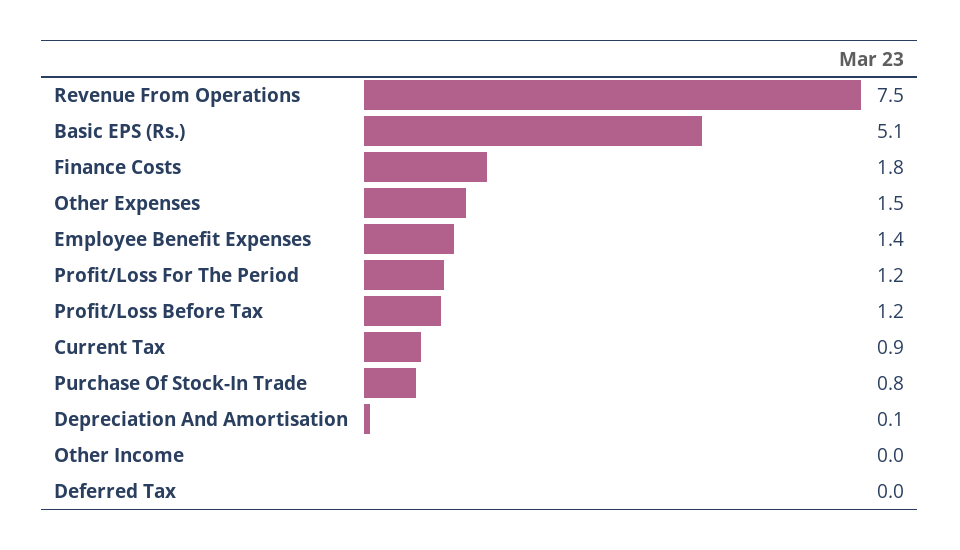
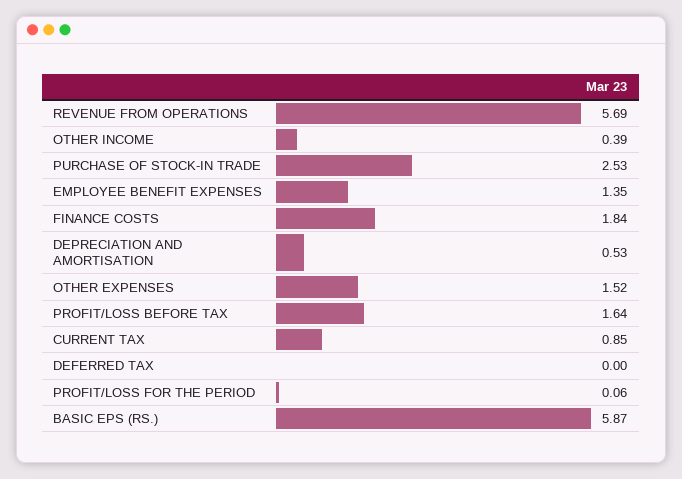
Revenue From Operations: 7.5 -> 5.69
Basic EPS (Rs.): 5.1 -> 5.87
Profit/Loss For The Period: 1.2 -> 0.06
Profit/Loss Before Tax: 1.2 -> 1.64
Purchase Of Stock-In Trade: 0.8 -> 2.53
Depreciation And Amortisation: 0.1 -> 0.53
Other Income: 0 -> 0.39

